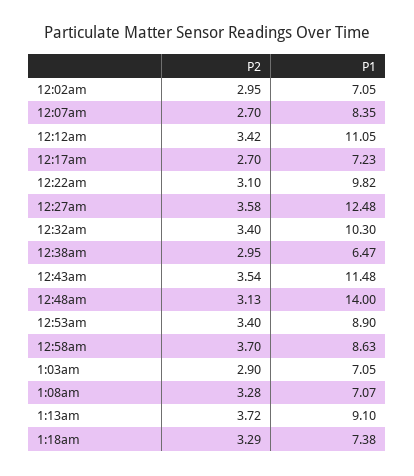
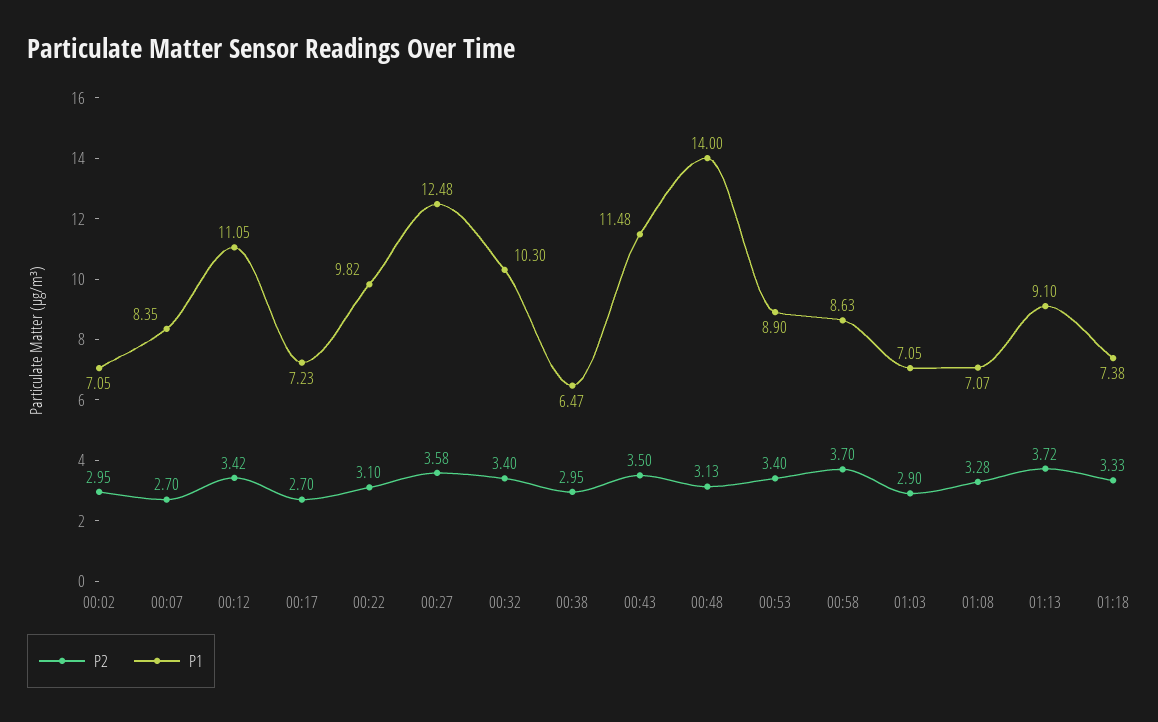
P2, 12:43am: 3.54 -> 3.5
P2, 1:18am: 3.29 -> 3.33

